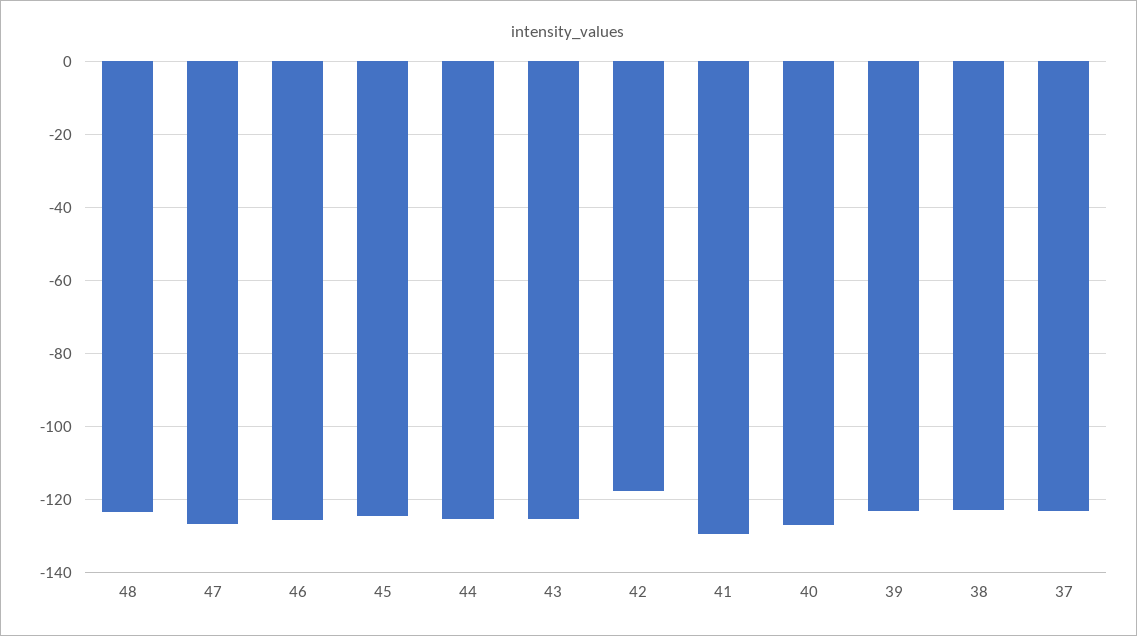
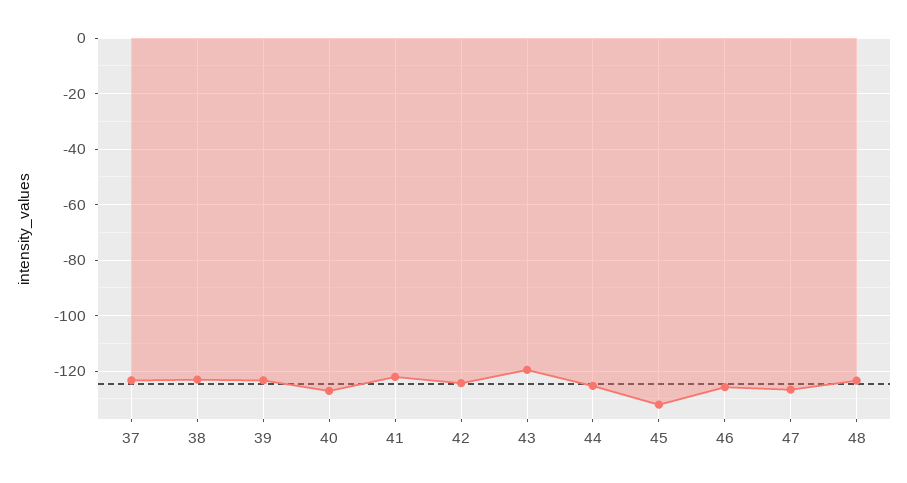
45: -124 -> -132.5
43: -126 -> -120
42: -118 -> -125
41: -130 -> -122.5

